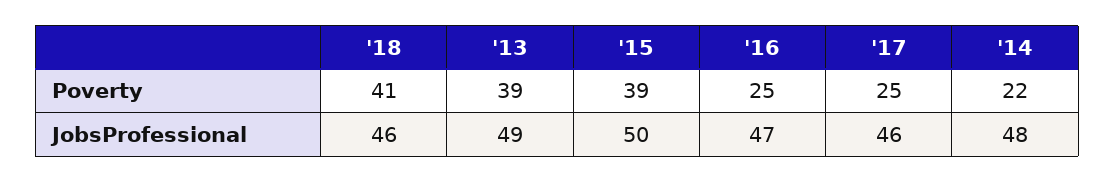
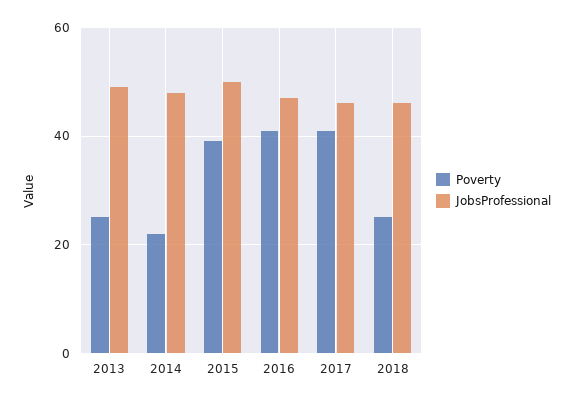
Poverty, '18: 41 -> 25
Poverty, '13: 39 -> 25
Poverty, '16: 25 -> 40
Poverty, '17: 25 -> 40

